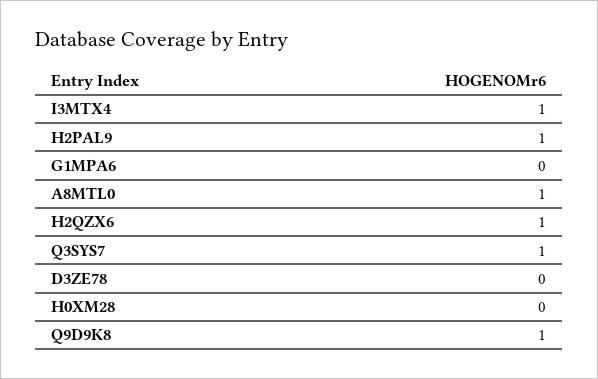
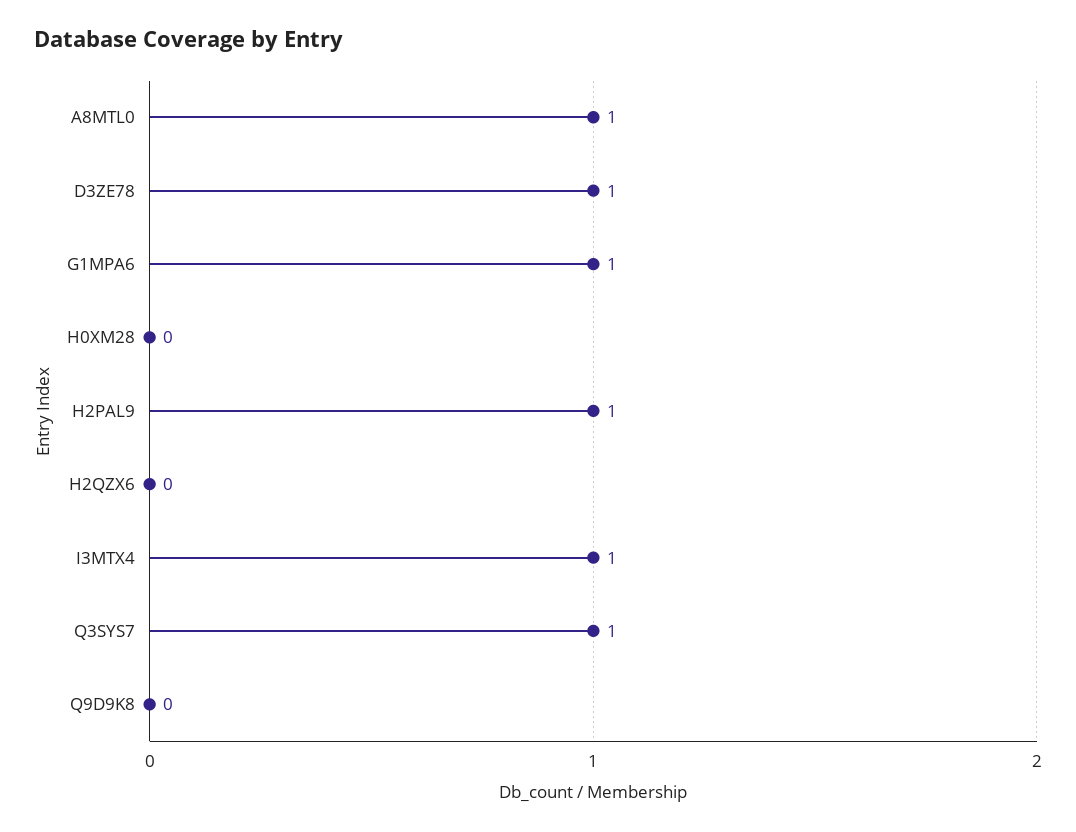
G1MPA6: 0 -> 1
H2QZX6: 1 -> 0
D3ZE78: 0 -> 1
Q9D9K8: 1 -> 0

